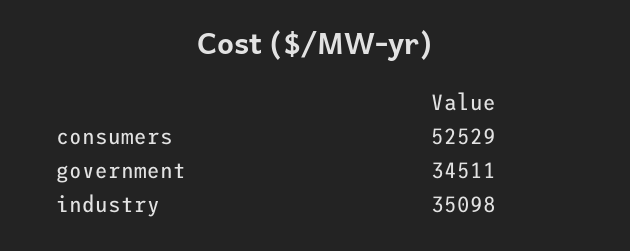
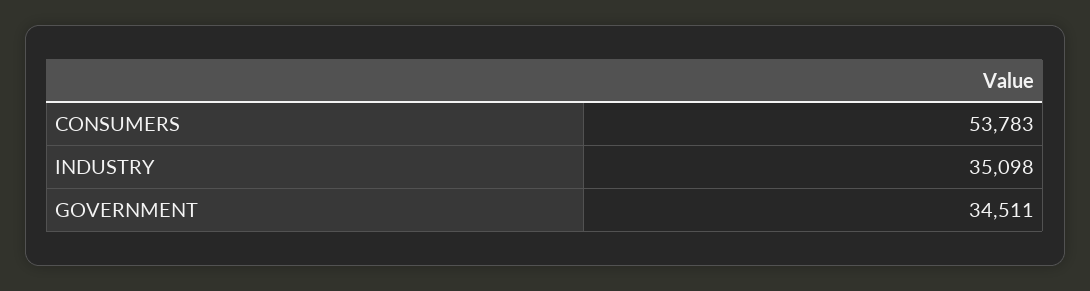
consumers: 52529 -> 53783

